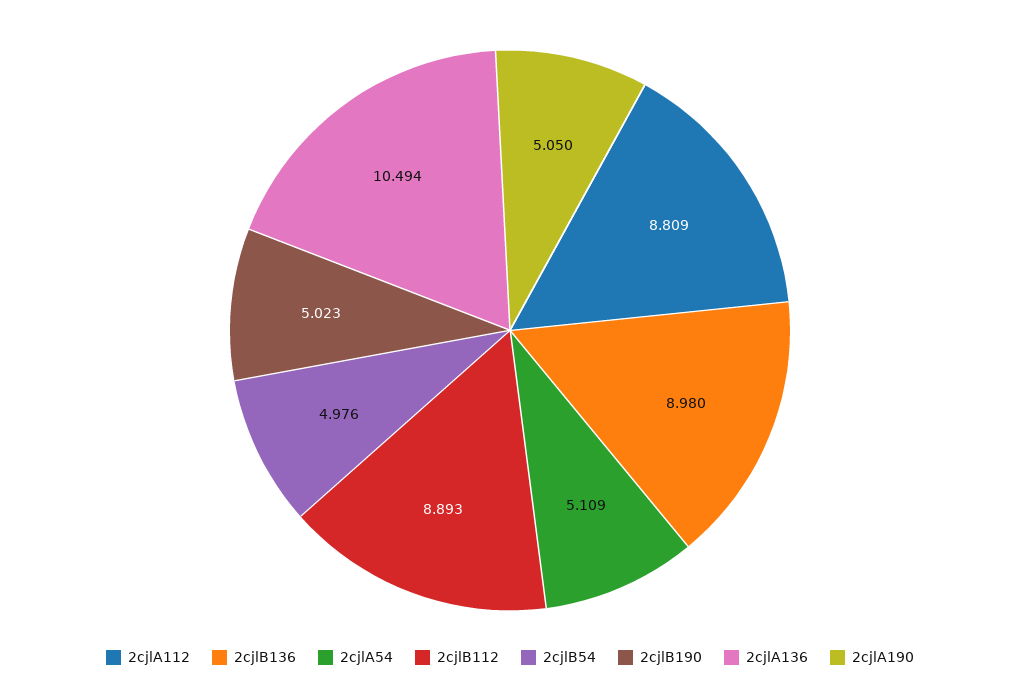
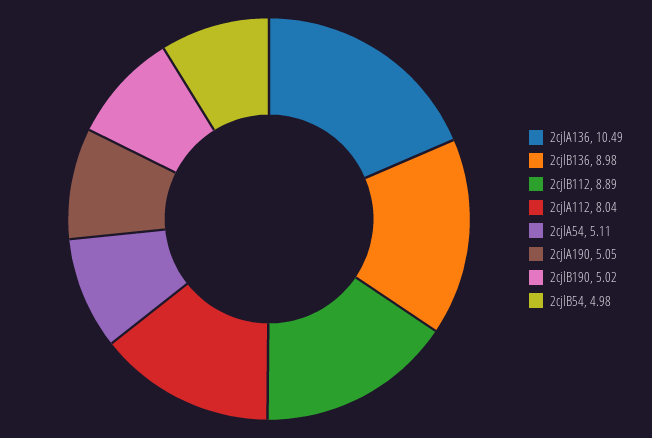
2cjlA112: 8.809 -> 8.04

